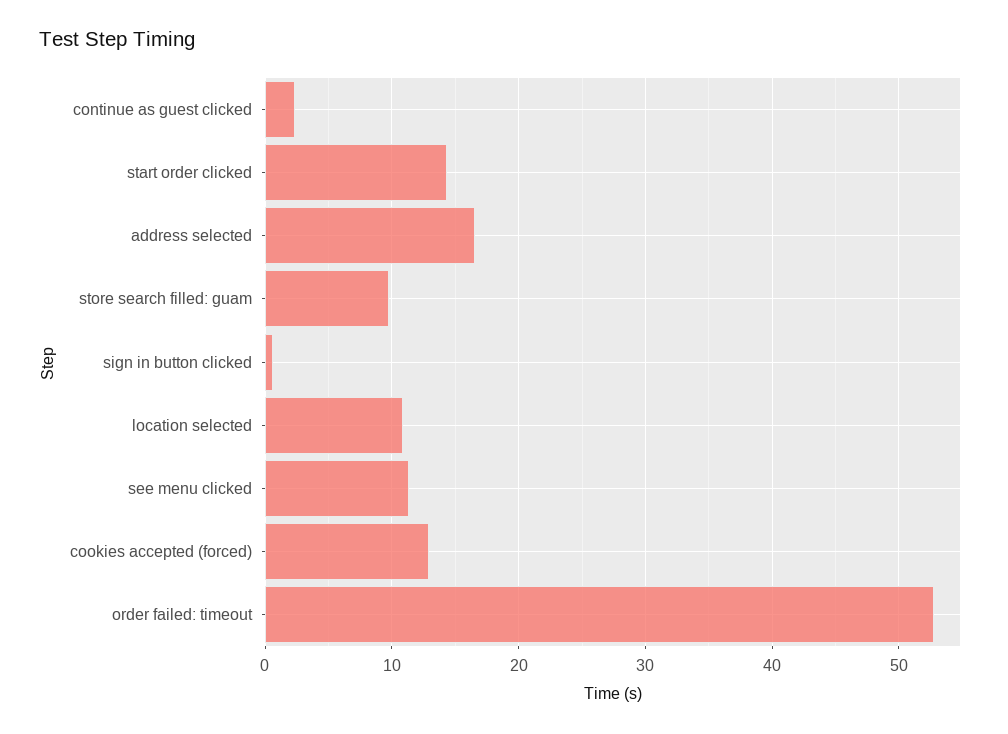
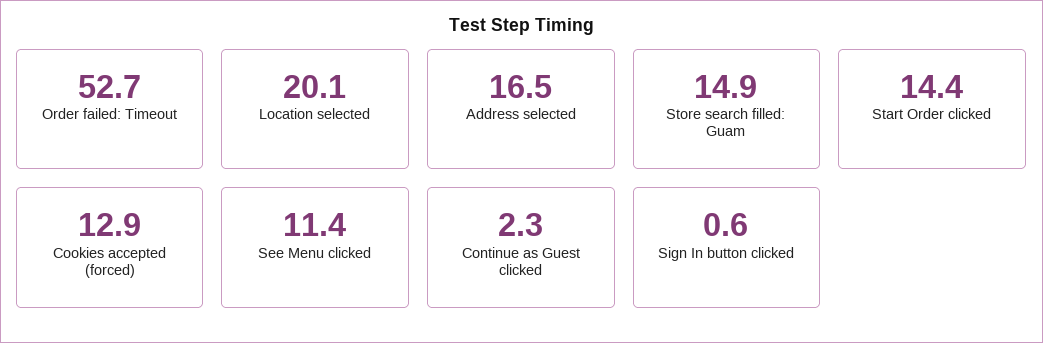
store search filled: guam: 10 -> 14.9
location selected: 11 -> 20.1

